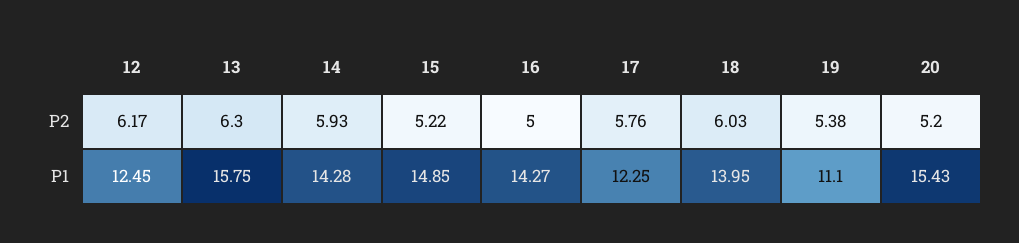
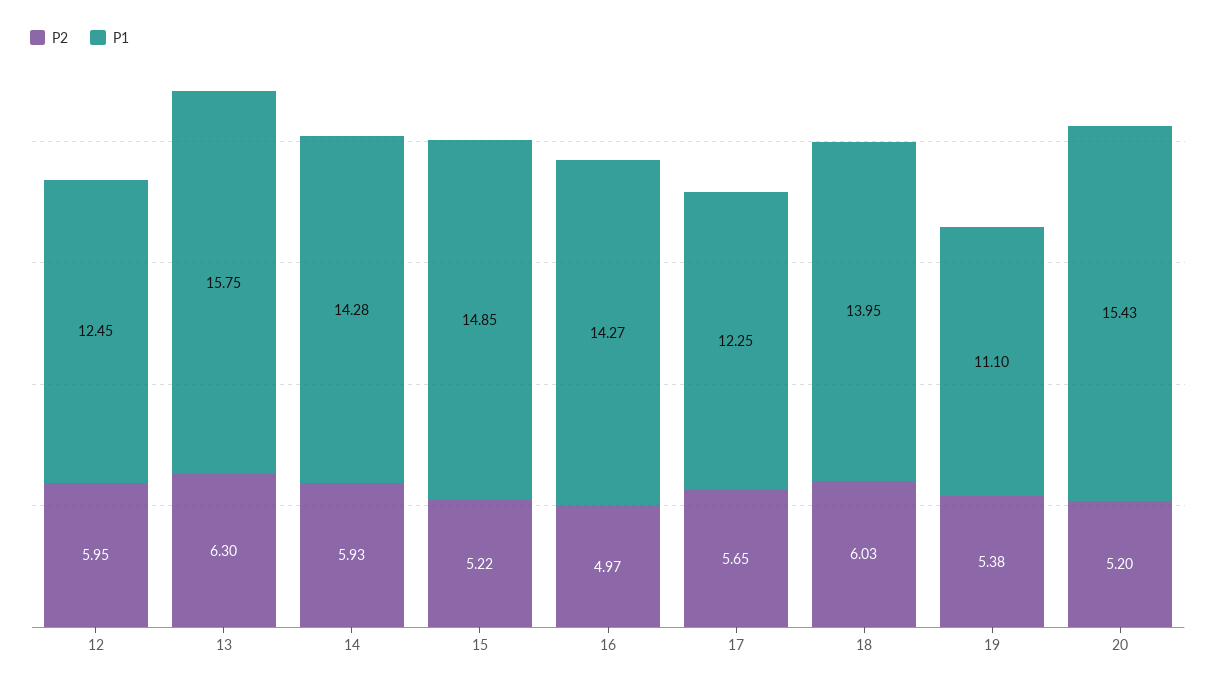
P2, 12: 6.17 -> 5.95
P2, 16: 5 -> 4.97
P2, 17: 5.76 -> 5.65

